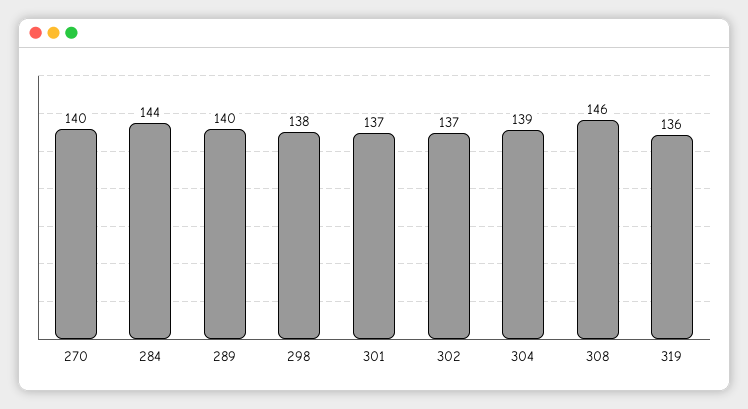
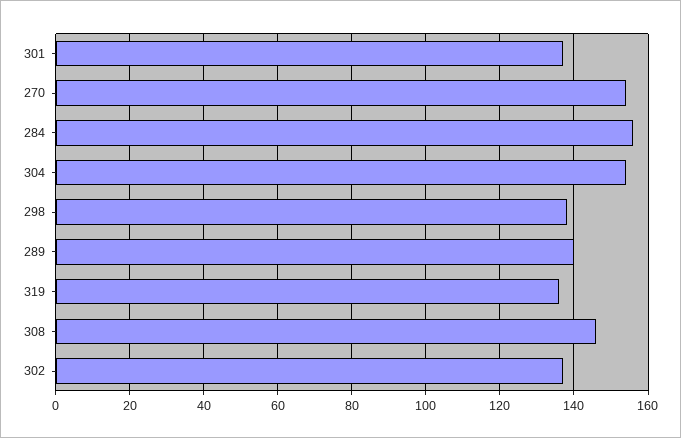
270: 140 -> 155
284: 144 -> 155
304: 139 -> 155

